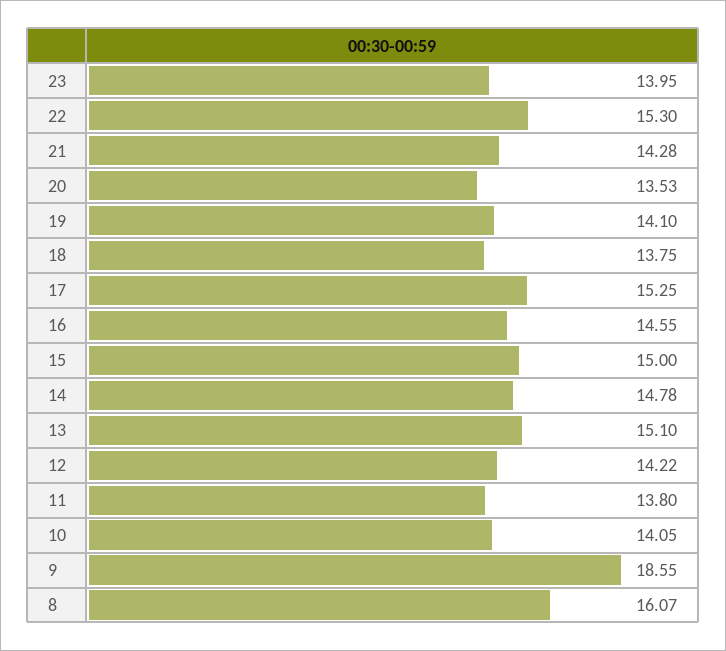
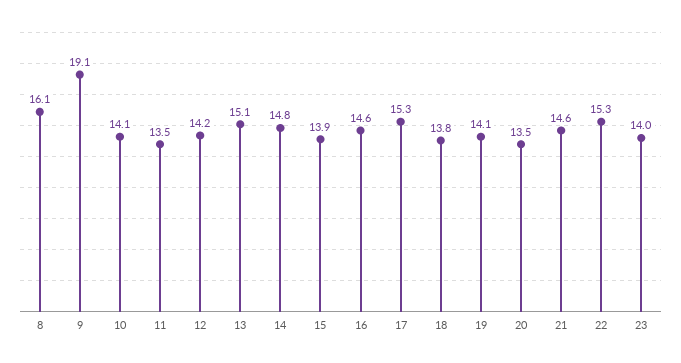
21: 14.28 -> 14.6
15: 15 -> 13.9
11: 13.8 -> 13.5
9: 18.55 -> 19.1

